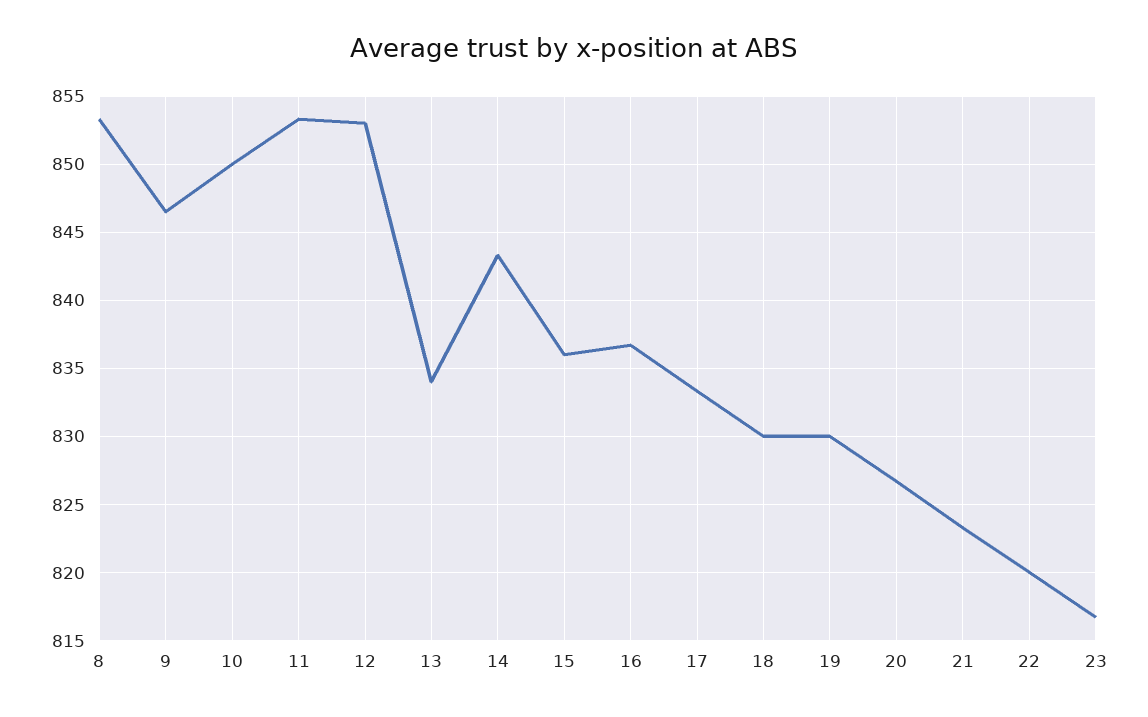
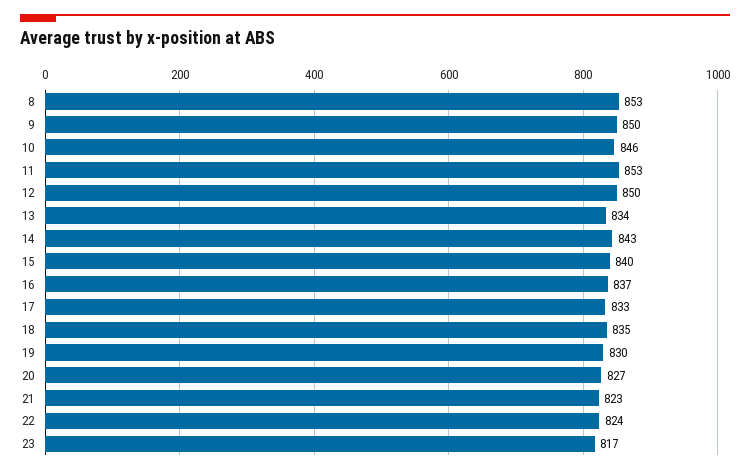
9: 846.5 -> 850
10: 850 -> 846
12: 853 -> 850
15: 836 -> 840
18: 830 -> 835
22: 820 -> 824

